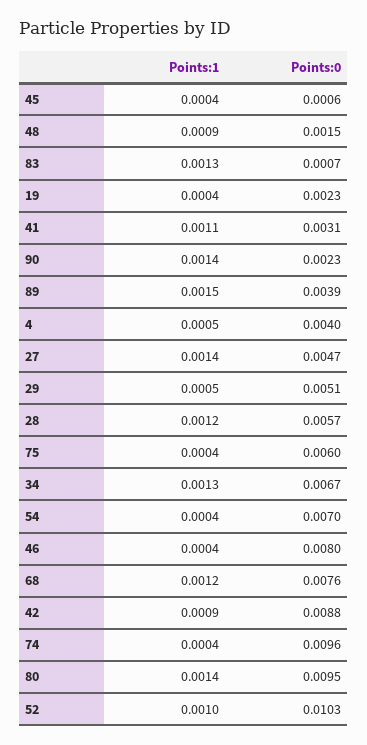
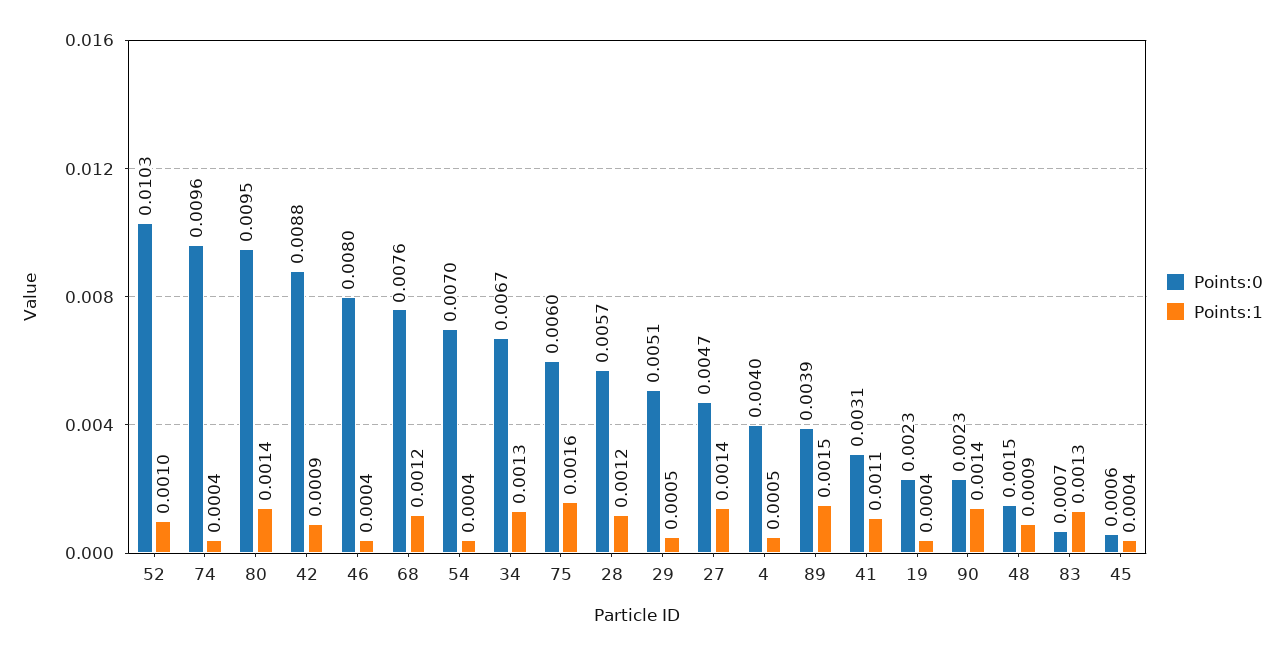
Points:1, 75: 0.0004 -> 0.0016

